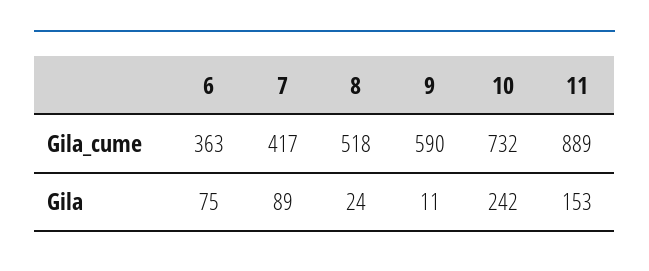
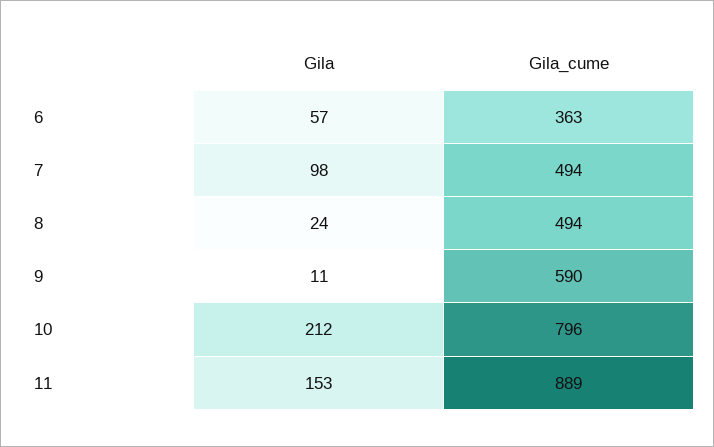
7, Gila_cume: 417 -> 494
8, Gila_cume: 518 -> 494
10, Gila_cume: 732 -> 796
6, Gila: 75 -> 57
7, Gila: 89 -> 98
10, Gila: 242 -> 212

